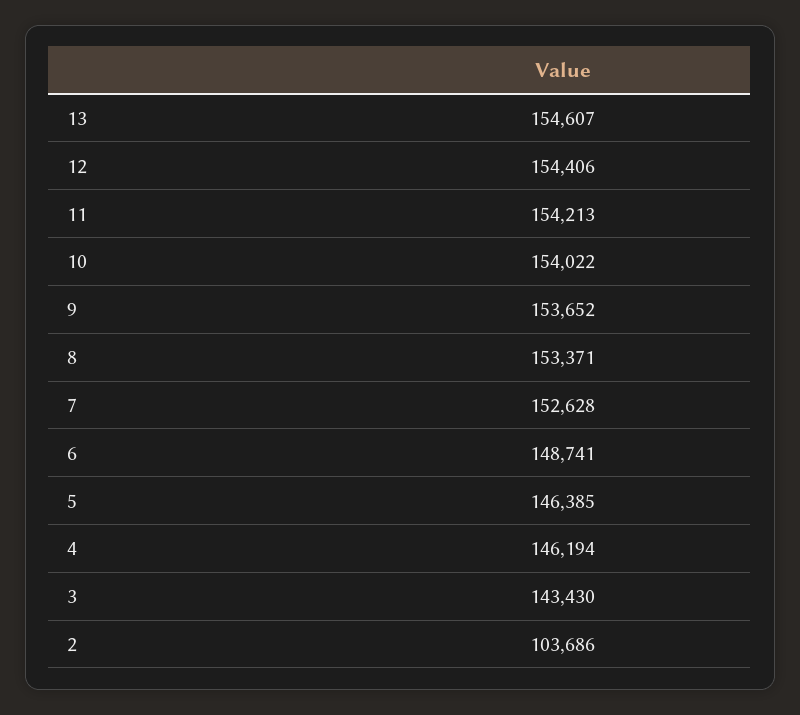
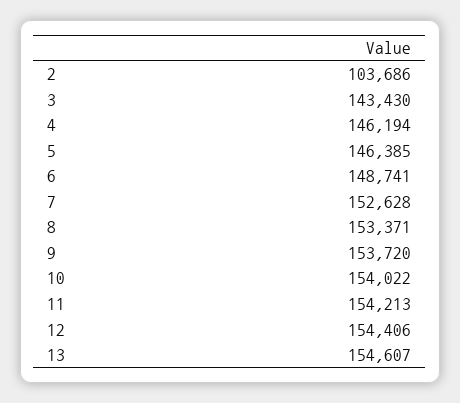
9: 153652 -> 153720

